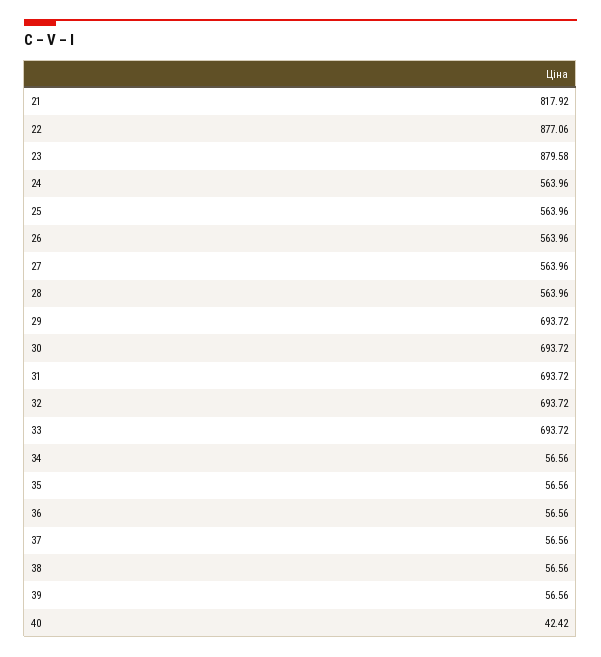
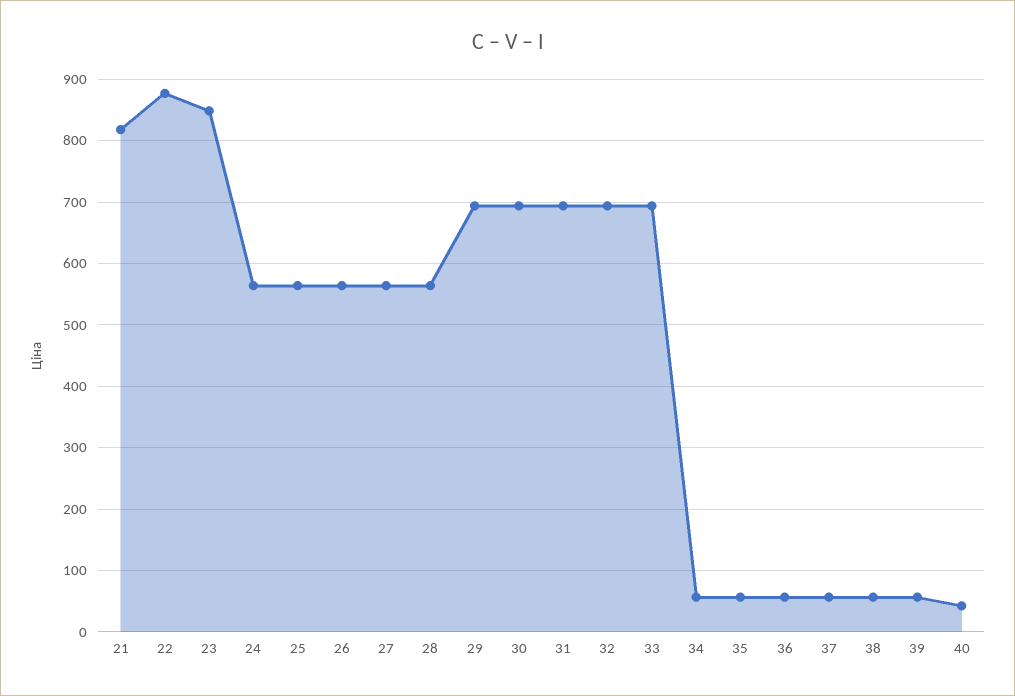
23: 879.58 -> 850

